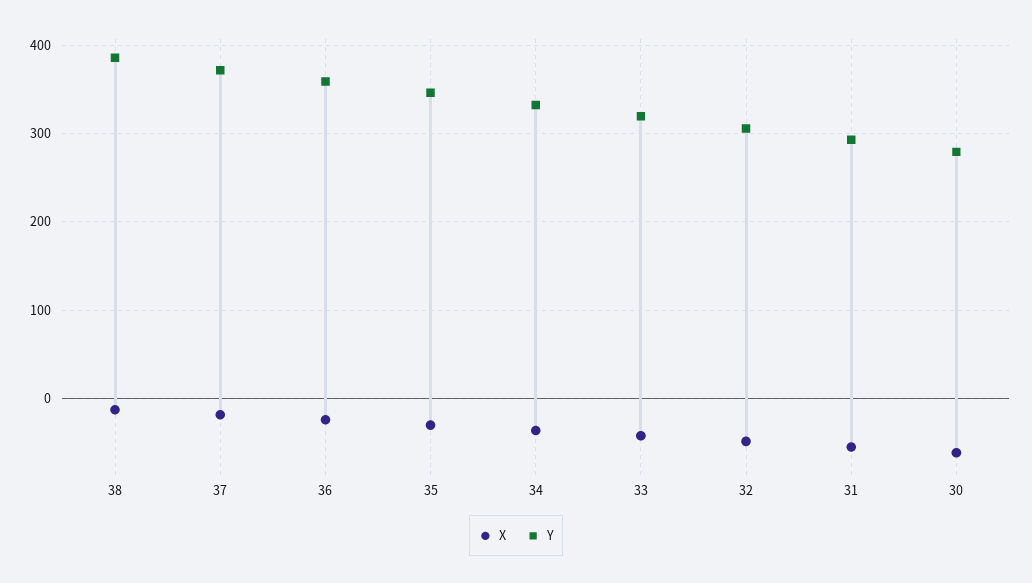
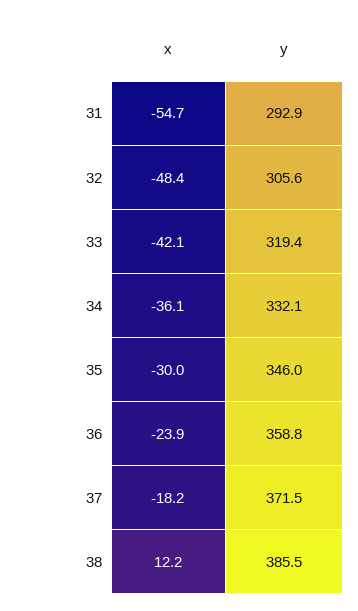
X, 38: -10 -> 12.2
X, 30: -60 -> none
Y, 30: 280 -> none

